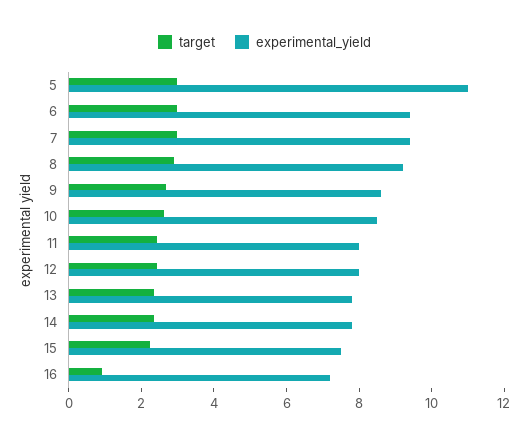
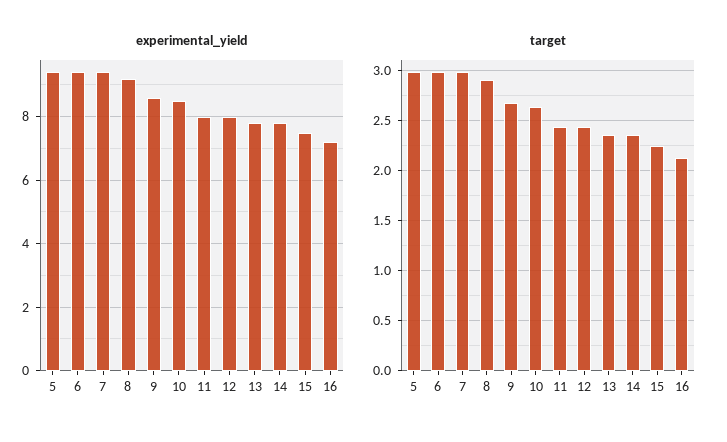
experimental_yield, 5: 11 -> 9.5
target, 16: 1 -> 2.1

